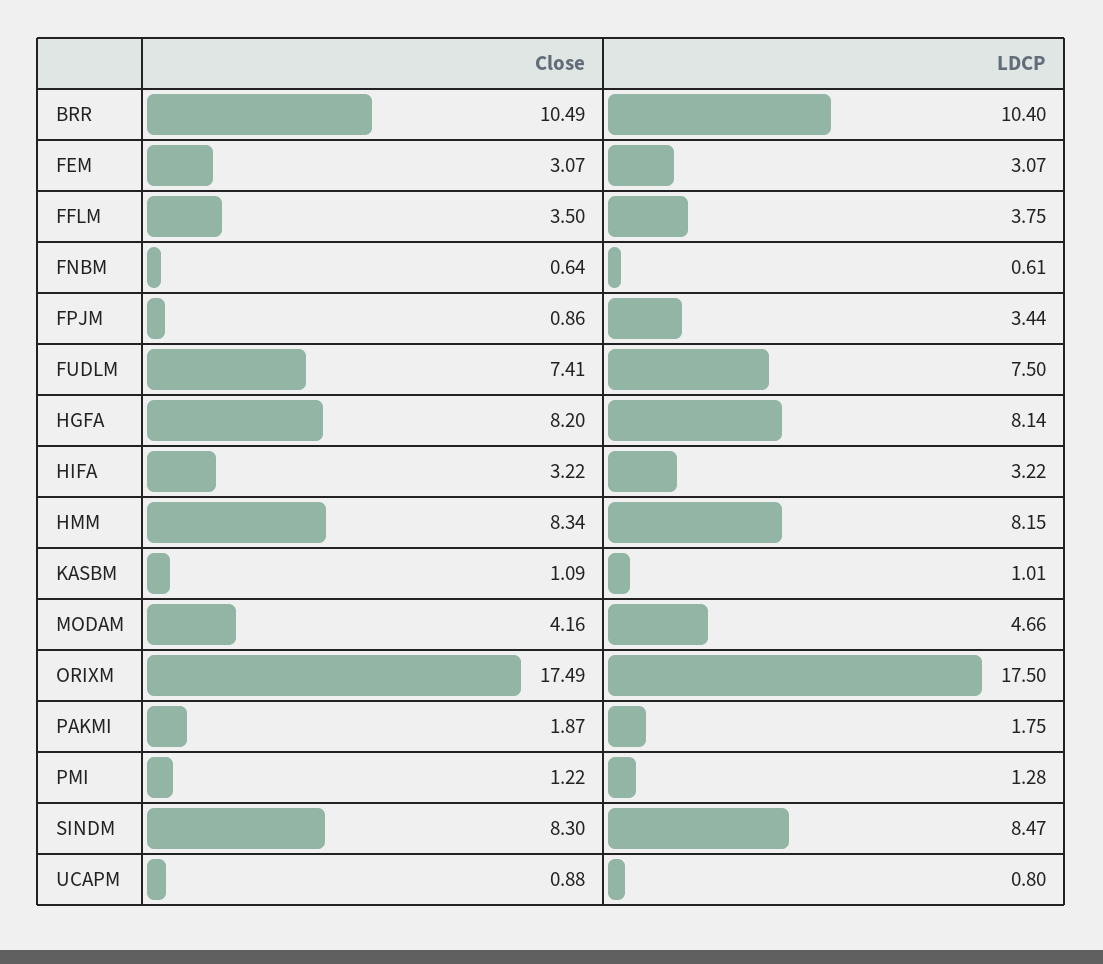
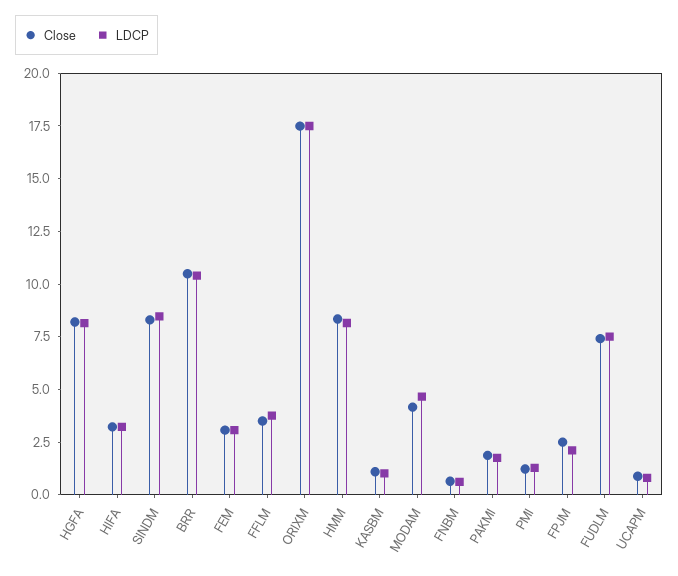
Close, FPJM: 0.86 -> 2.5
LDCP, FPJM: 3.44 -> 2

